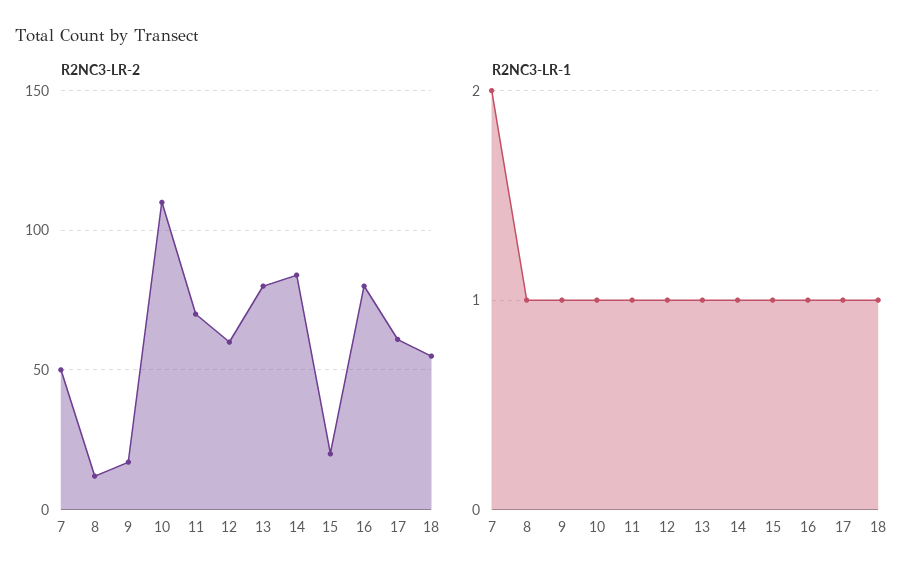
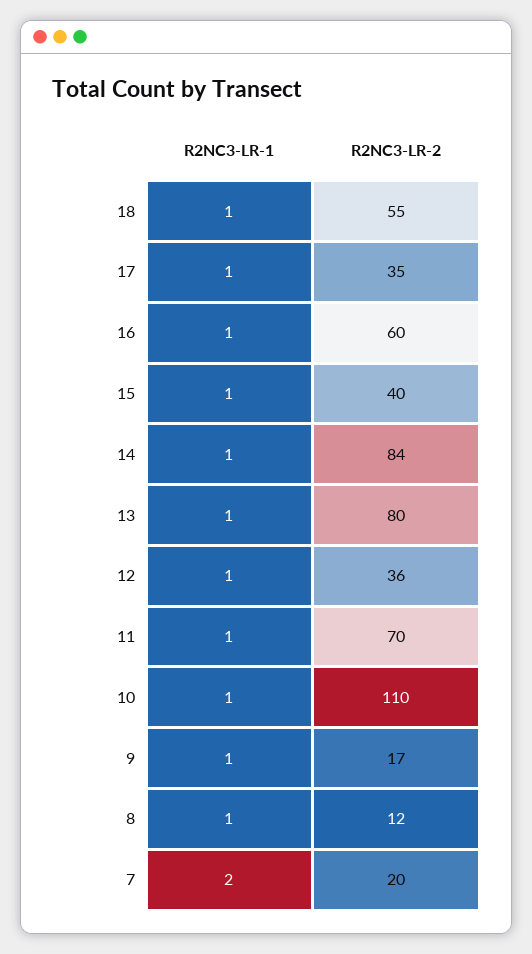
R2NC3-LR-2, 7: 50 -> 20
R2NC3-LR-2, 12: 60 -> 36
R2NC3-LR-2, 15: 20 -> 40
R2NC3-LR-2, 16: 80 -> 60
R2NC3-LR-2, 17: 60 -> 35

